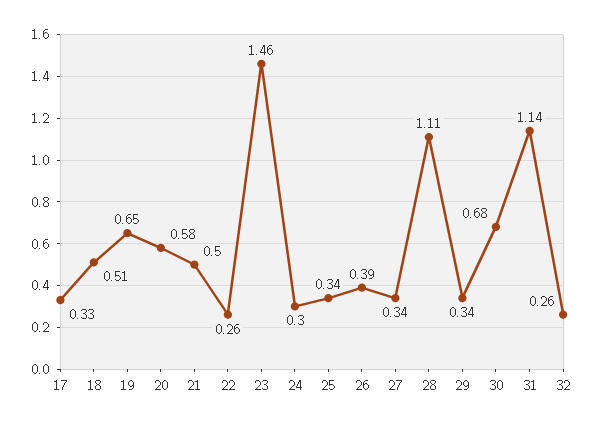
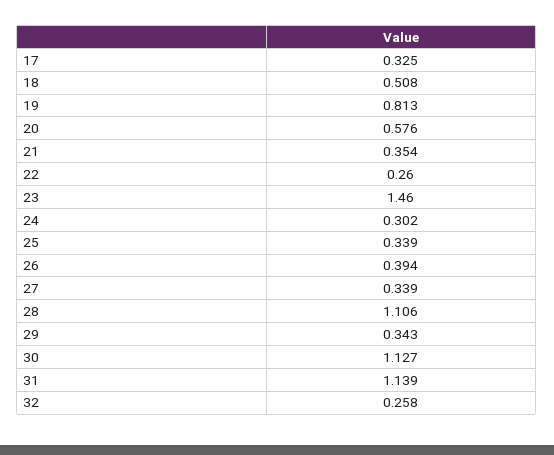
19: 0.65 -> 0.813
21: 0.5 -> 0.354
30: 0.68 -> 1.127

